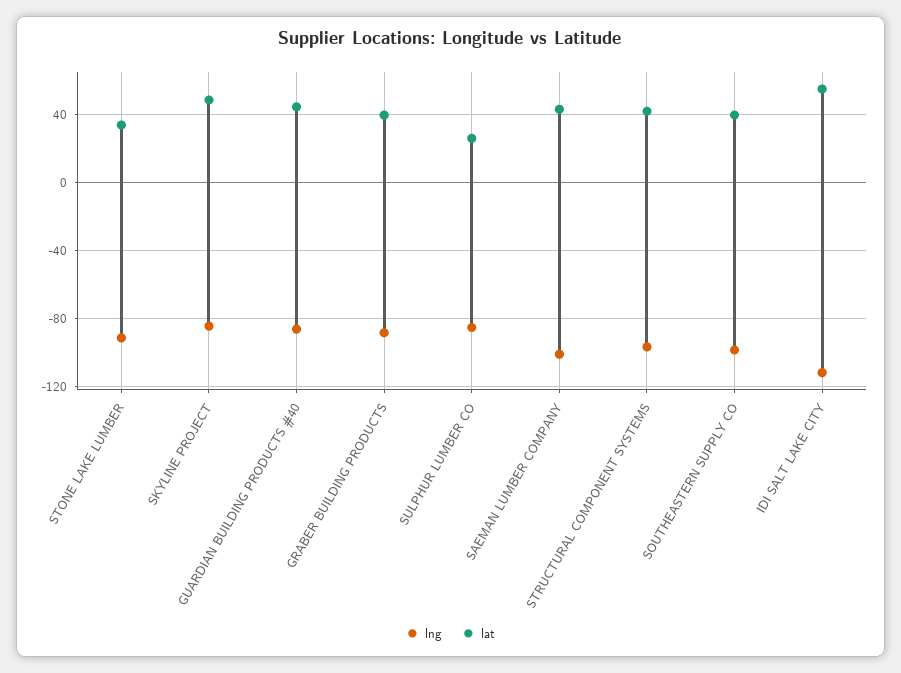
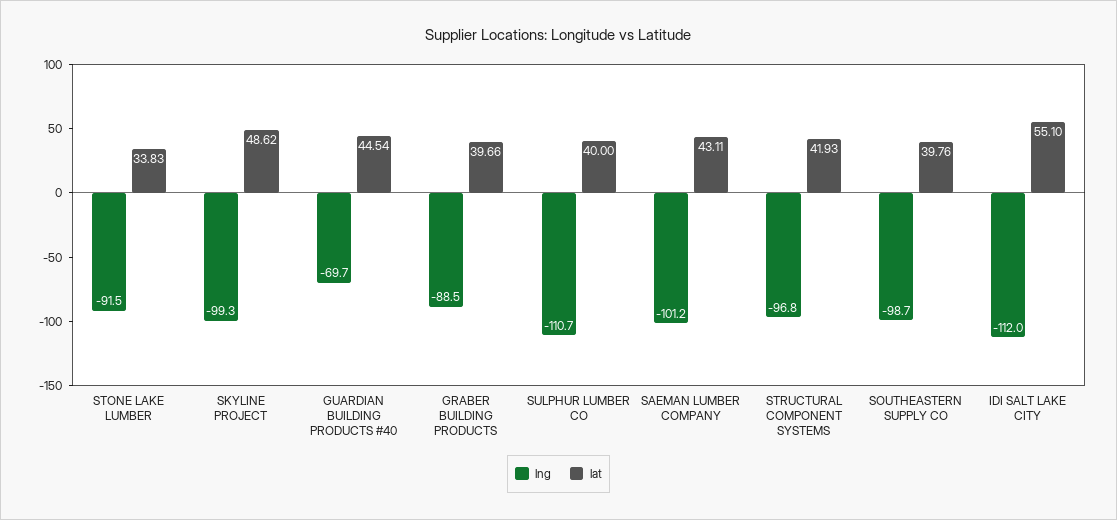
lng, SKYLINE PROJECT: -85 -> -99.3
lng, GUARDIAN BUILDING PRODUCTS #40: -85 -> -69.7
lng, SULPHUR LUMBER CO: -85 -> -110.7
lat, SULPHUR LUMBER CO: 25 -> 40

